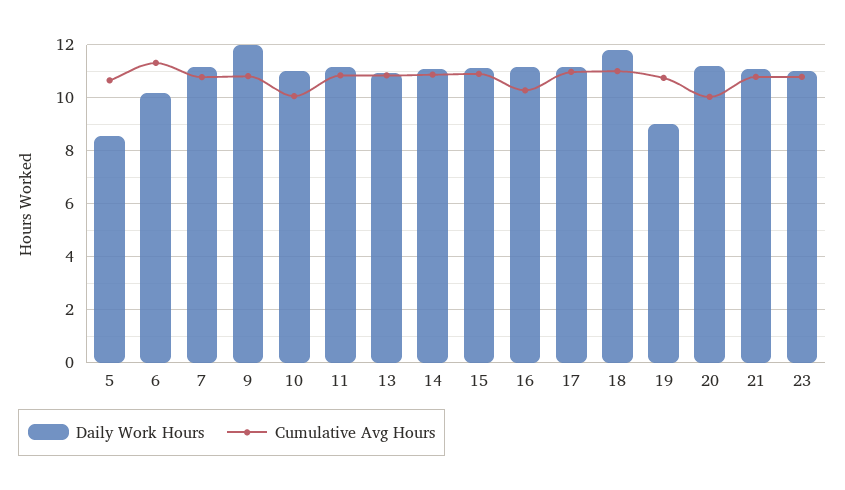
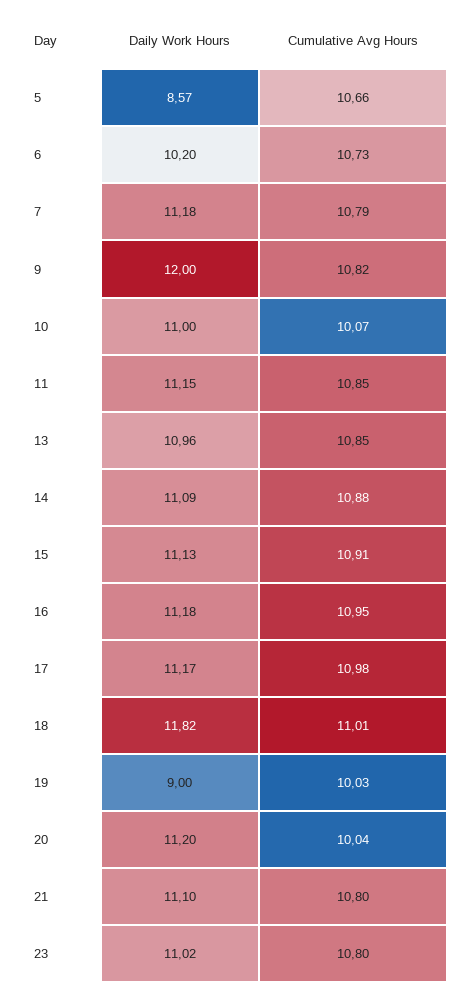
Cumulative Avg Hours, 6: 11.25 -> 10.73
Cumulative Avg Hours, 16: 10.25 -> 10.95
Cumulative Avg Hours, 19: 10.75 -> 10.03

